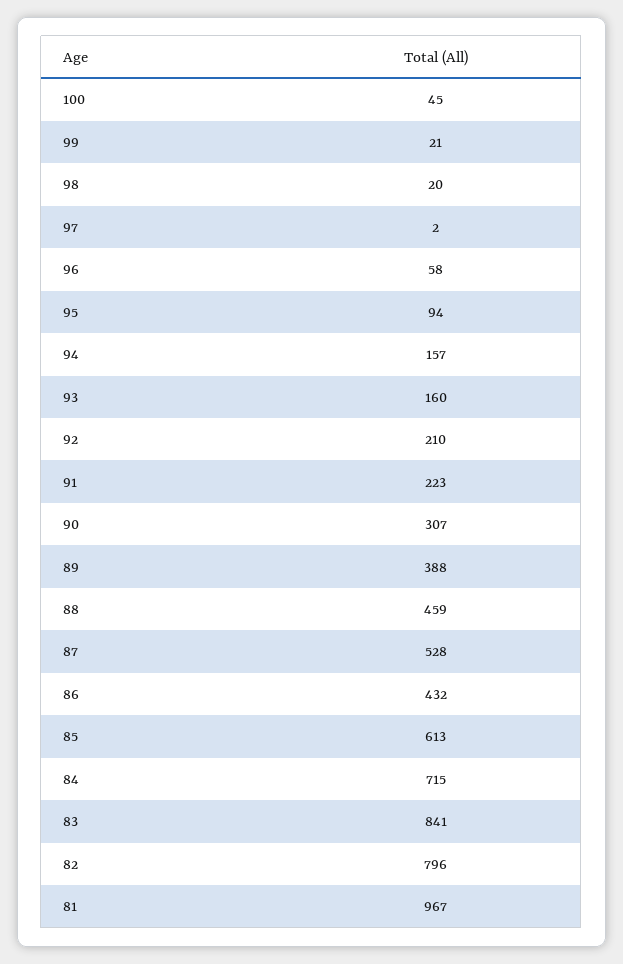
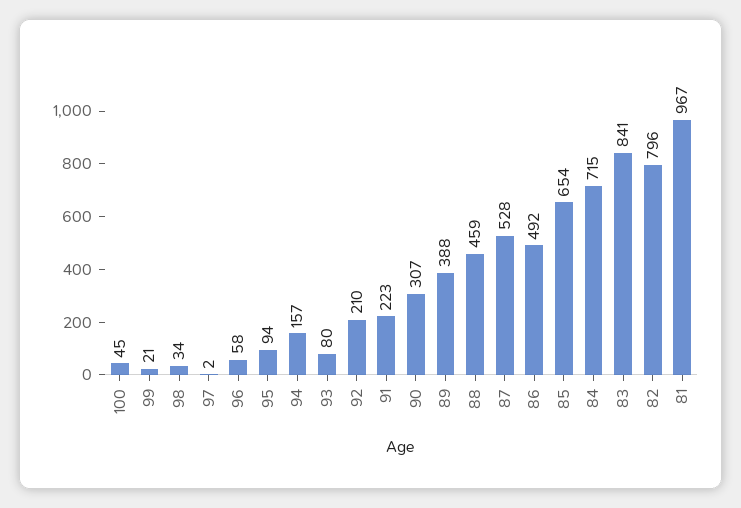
98: 20 -> 34
93: 160 -> 80
86: 432 -> 492
85: 613 -> 654

